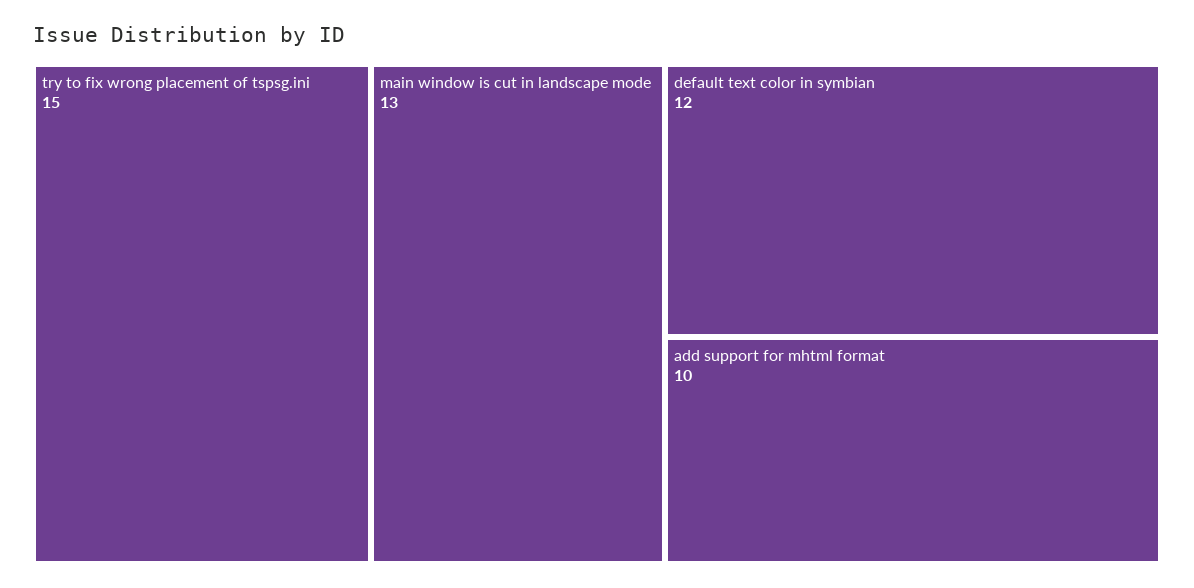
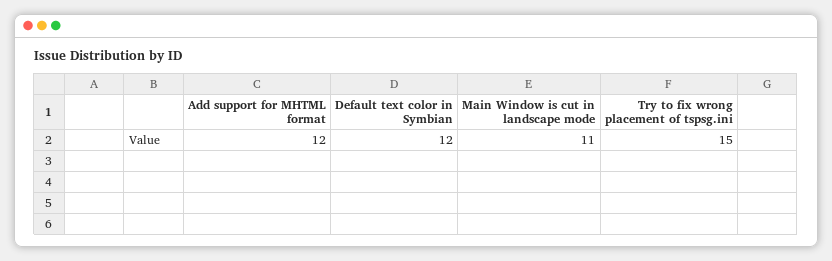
main window is cut in landscape mode: 13 -> 11
add support for mhtml format: 10 -> 12

